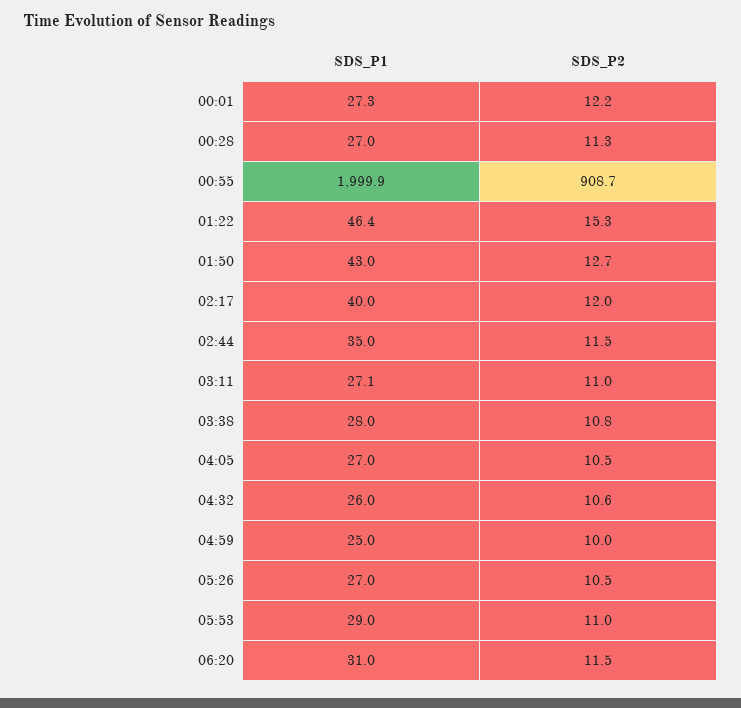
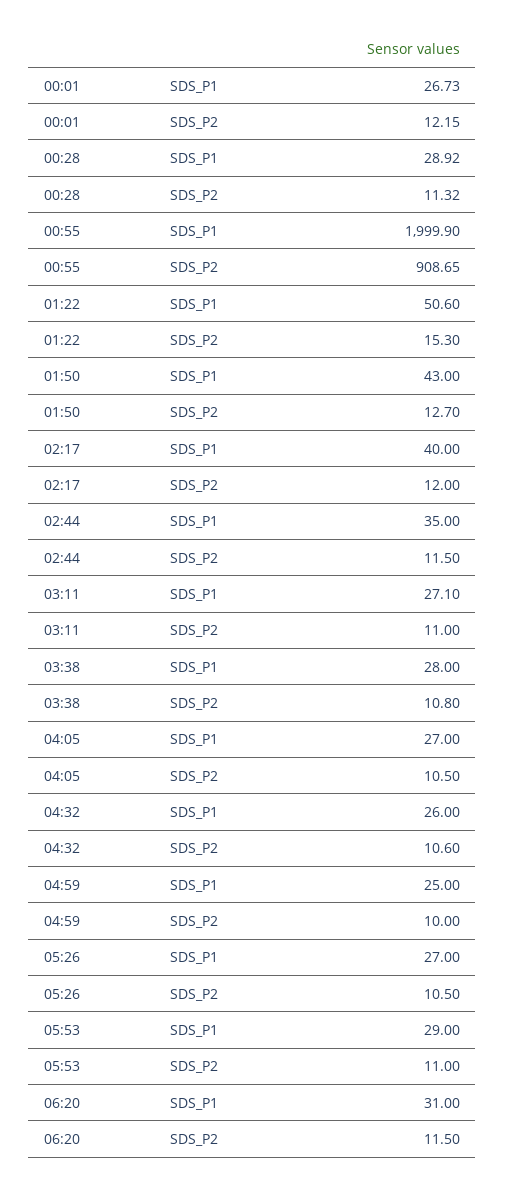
SDS_P1, 00:01: 27.3 -> 26.73
SDS_P1, 00:28: 27 -> 28.92
SDS_P1, 01:22: 46.4 -> 50.6

